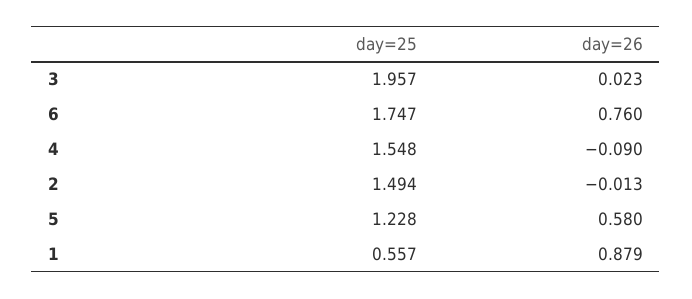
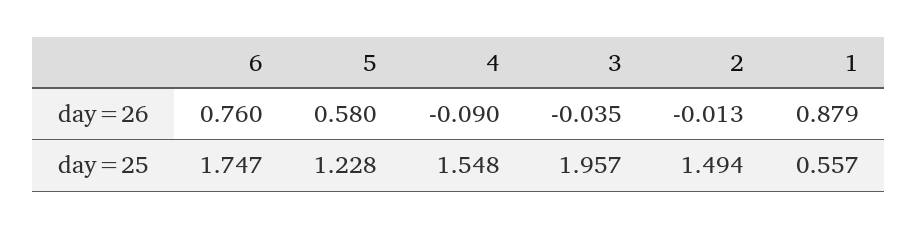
day=26, 3: 0.023 -> -0.035

